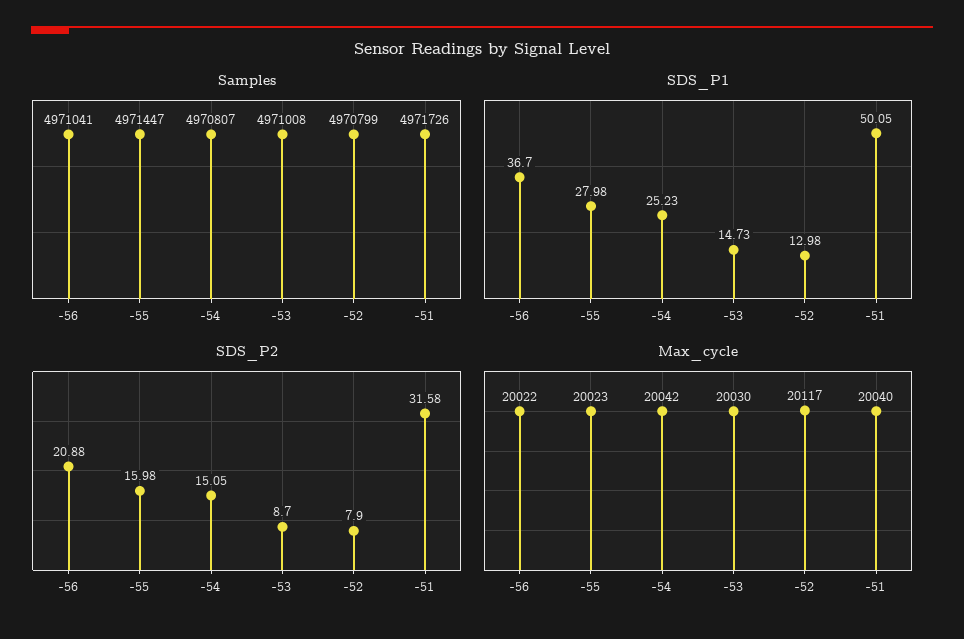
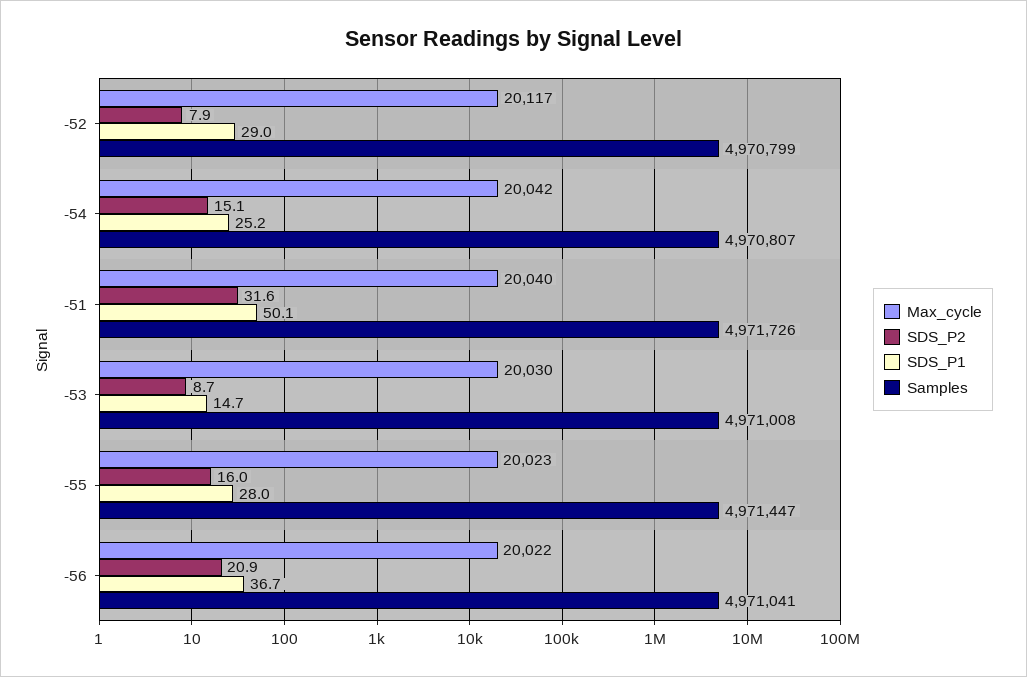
SDS_P1, -52: 12.98 -> 29

